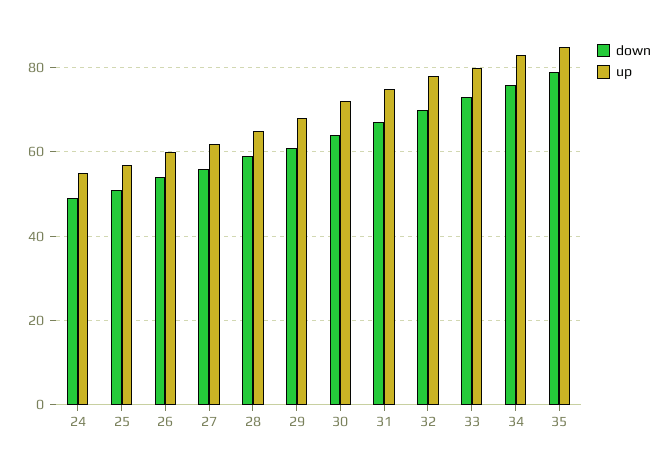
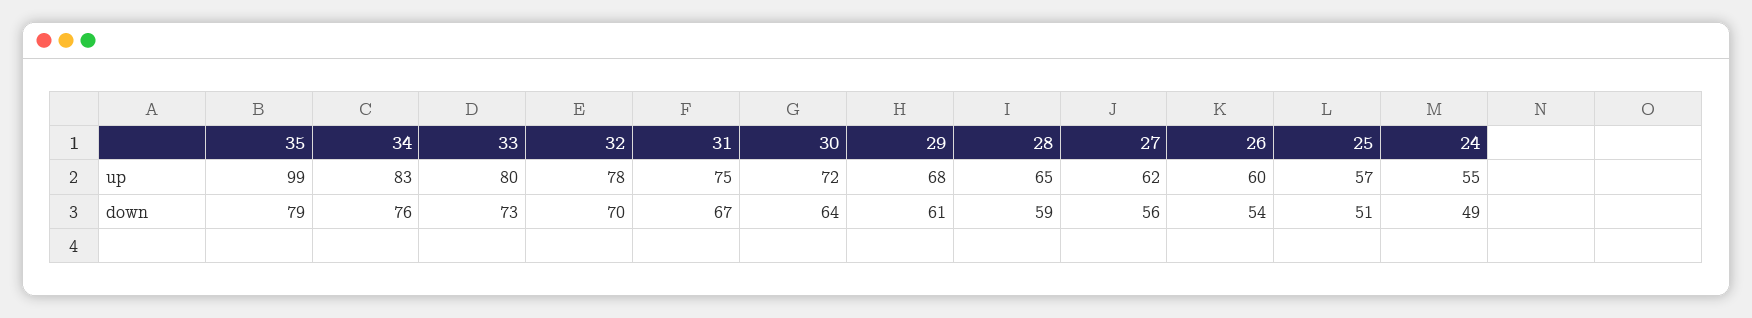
up, 35: 85 -> 99

